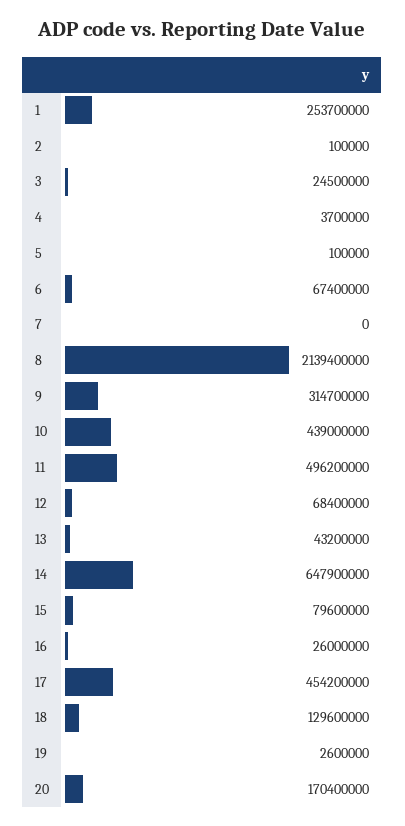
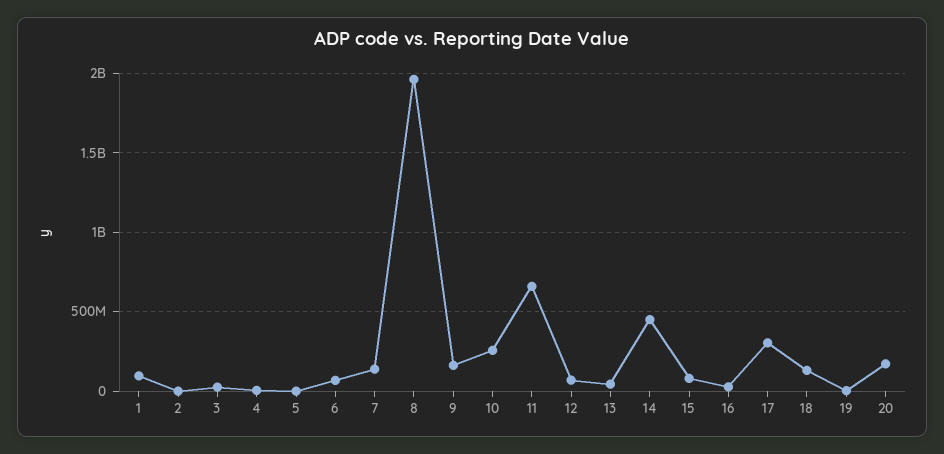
1: 253700000 -> 100000000
7: 0 -> 150000000
8: 2139400000 -> 1950000000
9: 314700000 -> 150000000
10: 439000000 -> 250000000
11: 496200000 -> 650000000
14: 647900000 -> 450000000
17: 454200000 -> 300000000

